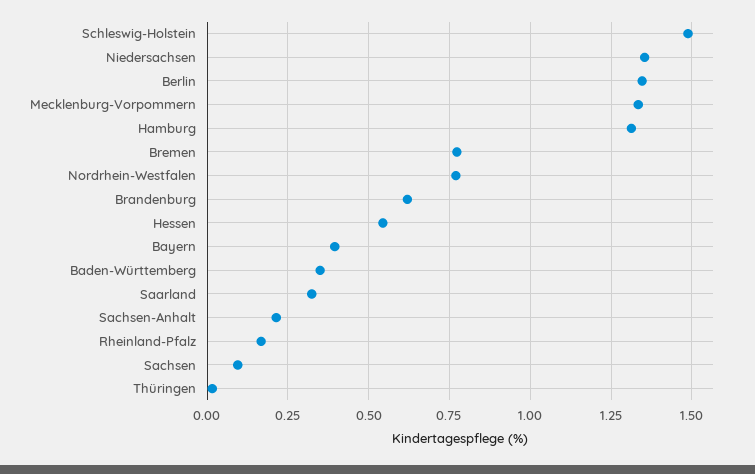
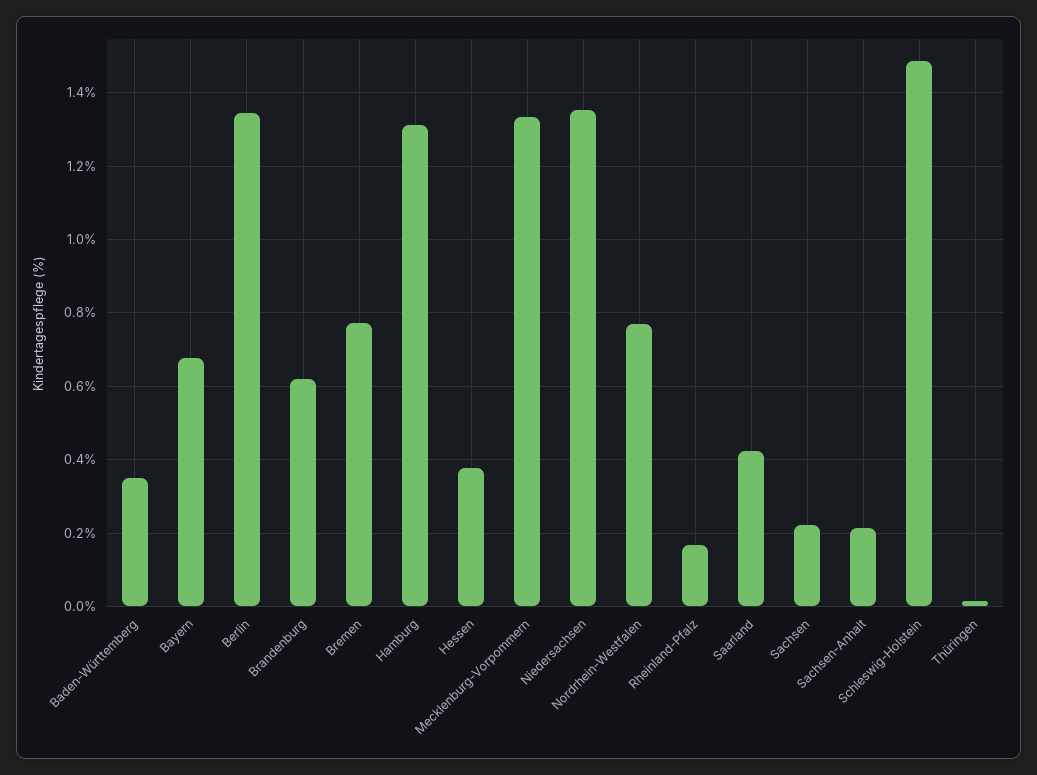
Hessen: 0.55 -> 0.38
Bayern: 0.4 -> 0.68
Saarland: 0.325 -> 0.42
Sachsen: 0.1 -> 0.22

